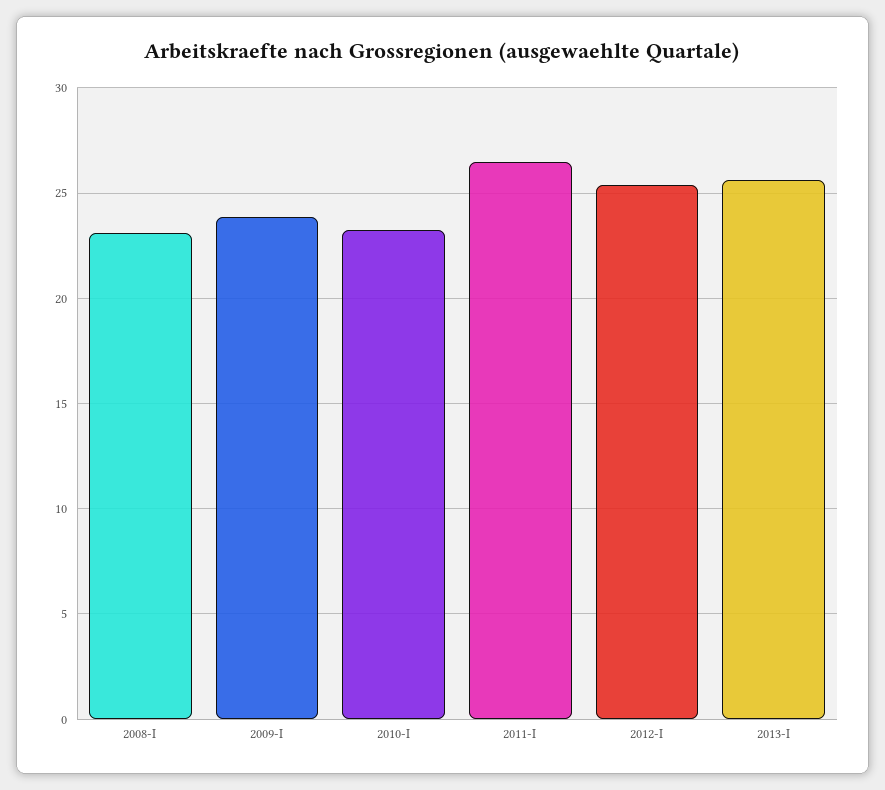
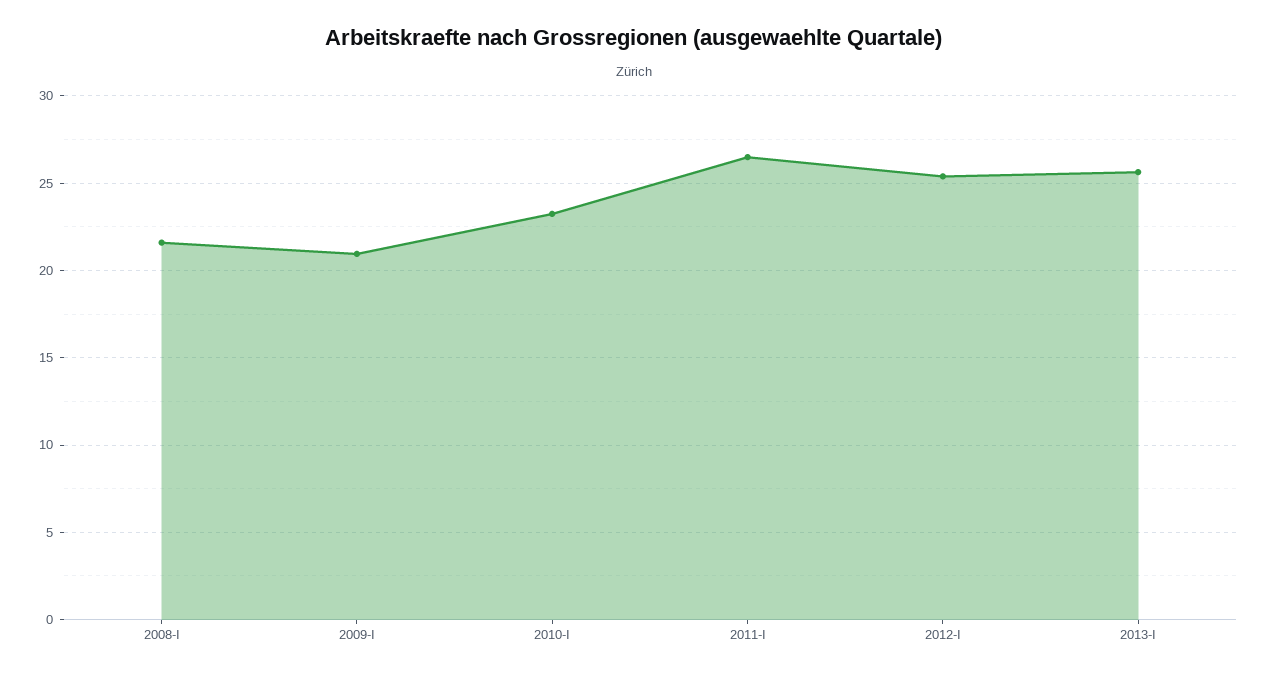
2008-I: 23 -> 21.5
2009-I: 24 -> 21

